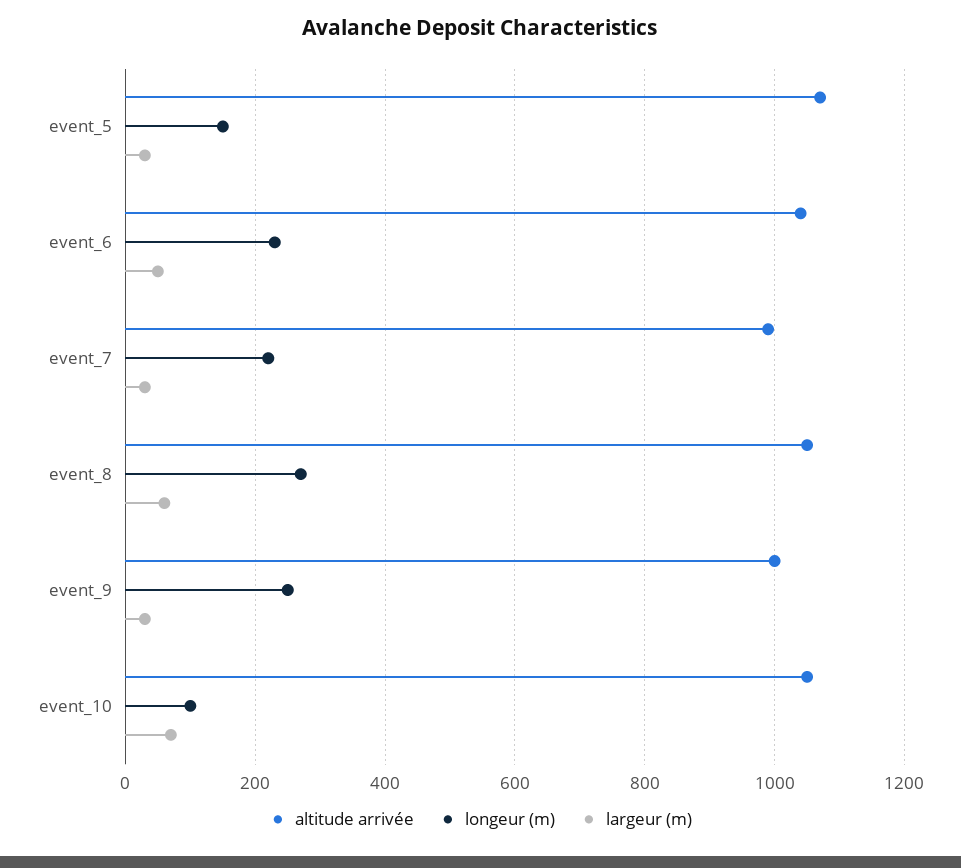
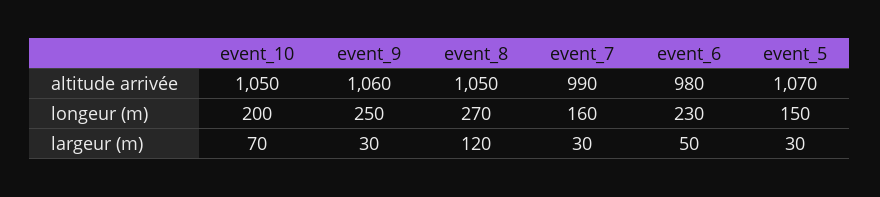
altitude arrivée, event_6: 1040 -> 980
longeur (m), event_7: 220 -> 160
largeur (m), event_8: 60 -> 120
altitude arrivée, event_9: 1000 -> 1060
longeur (m), event_10: 100 -> 200

